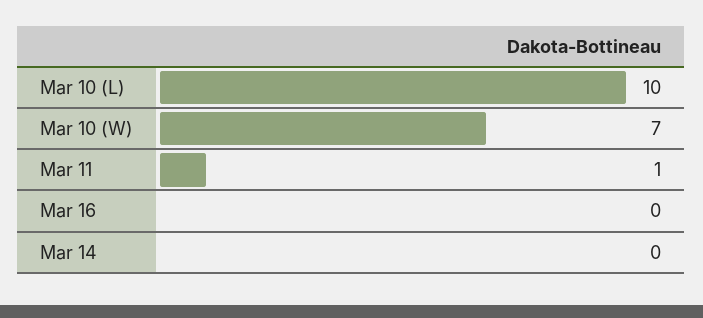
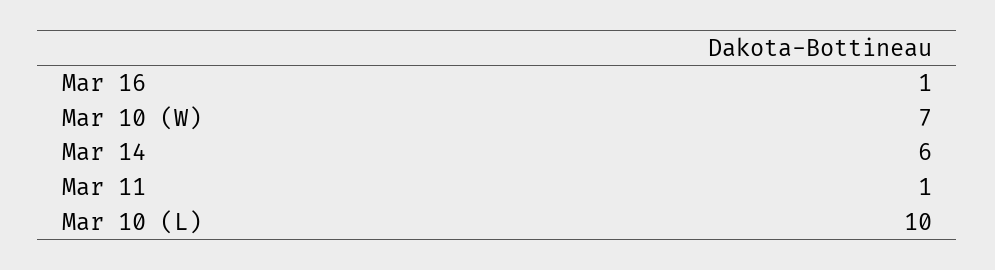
Mar 16: 0 -> 1
Mar 14: 0 -> 6

